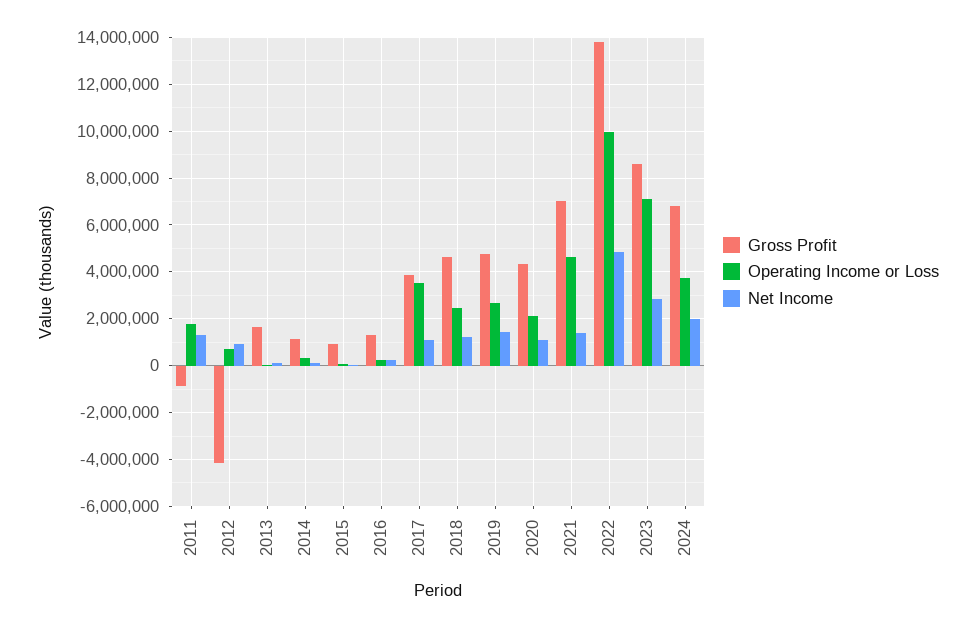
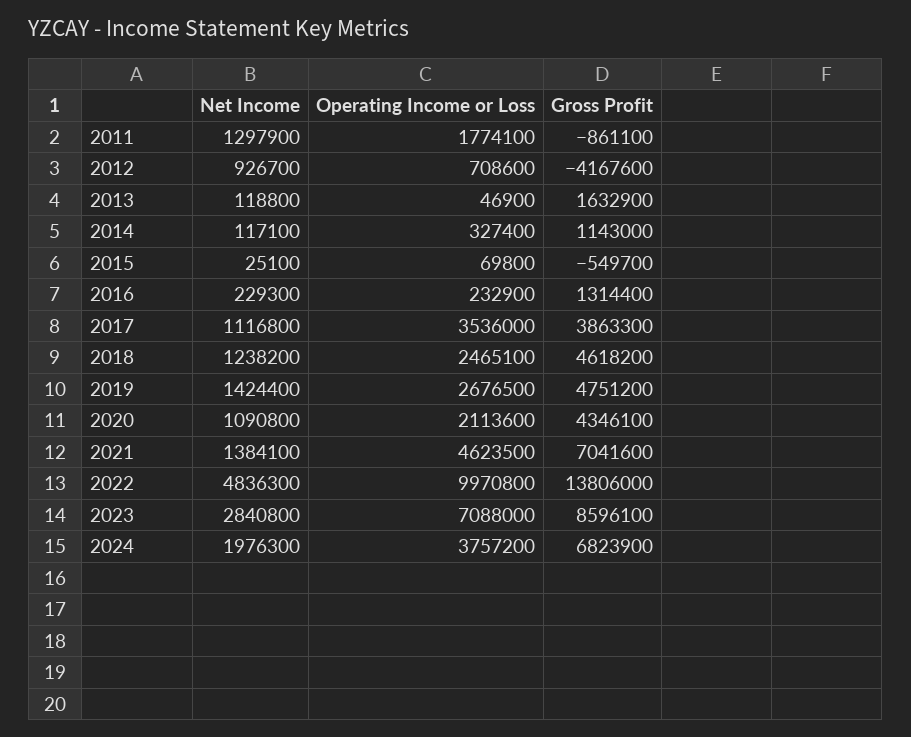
Gross Profit, 2015: 1000000 -> -549700

